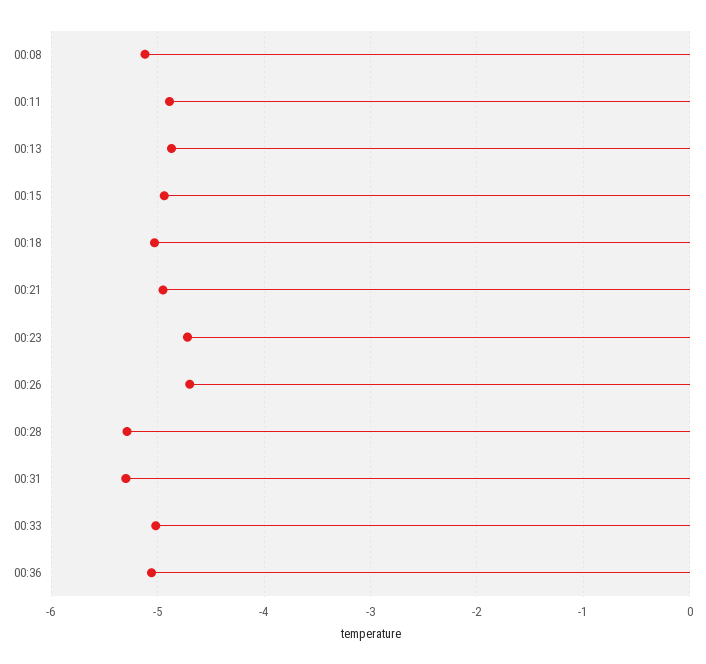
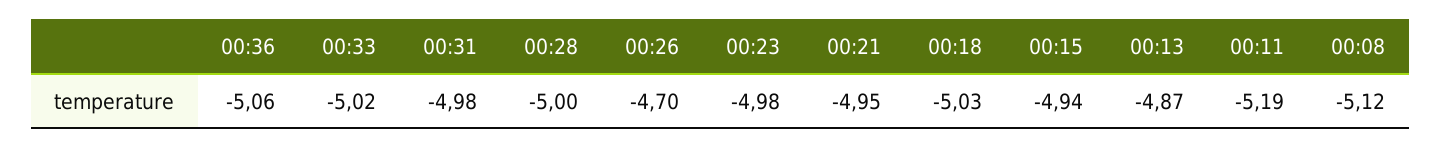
00:11: -4.9 -> -5.19
00:23: -4.7 -> -4.98
00:28: -5.3 -> -5
00:31: -5.3 -> -4.98

